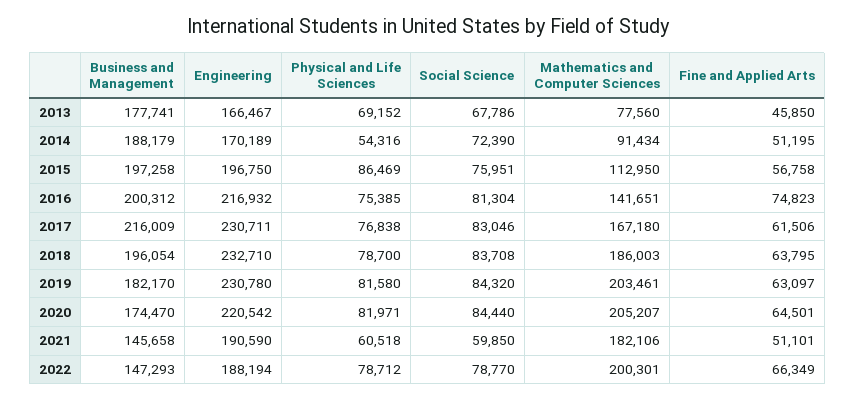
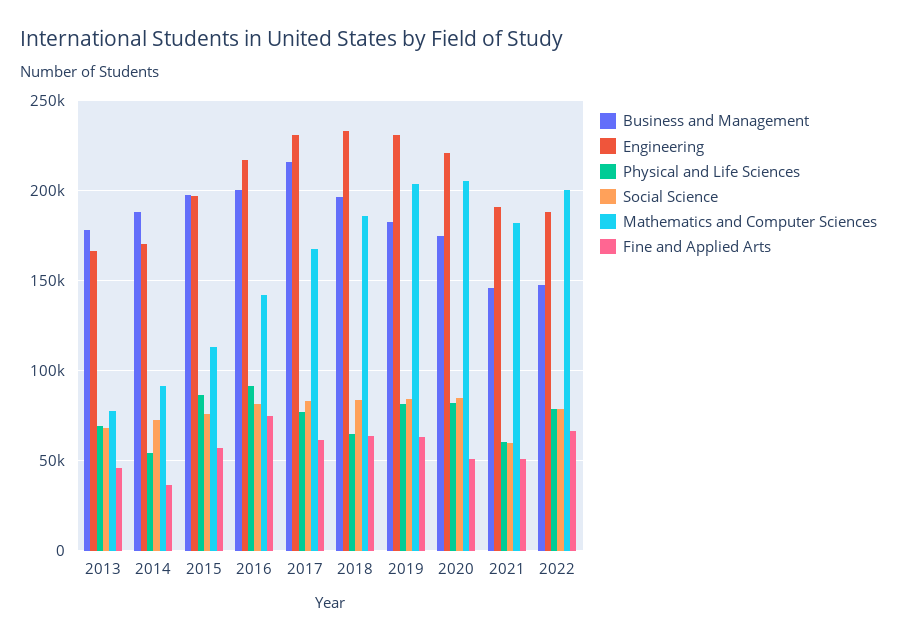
Fine and Applied Arts, 2014: 51195 -> 35000
Physical and Life Sciences, 2016: 75385 -> 90000
Physical and Life Sciences, 2018: 78700 -> 65000
Fine and Applied Arts, 2020: 64501 -> 50000

